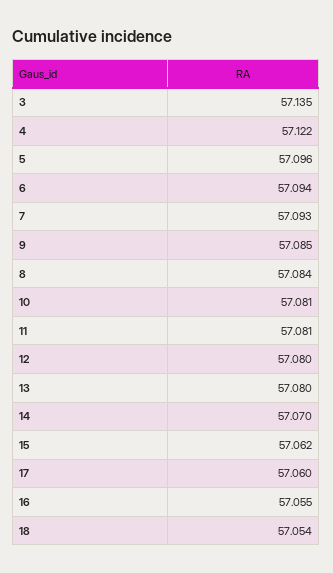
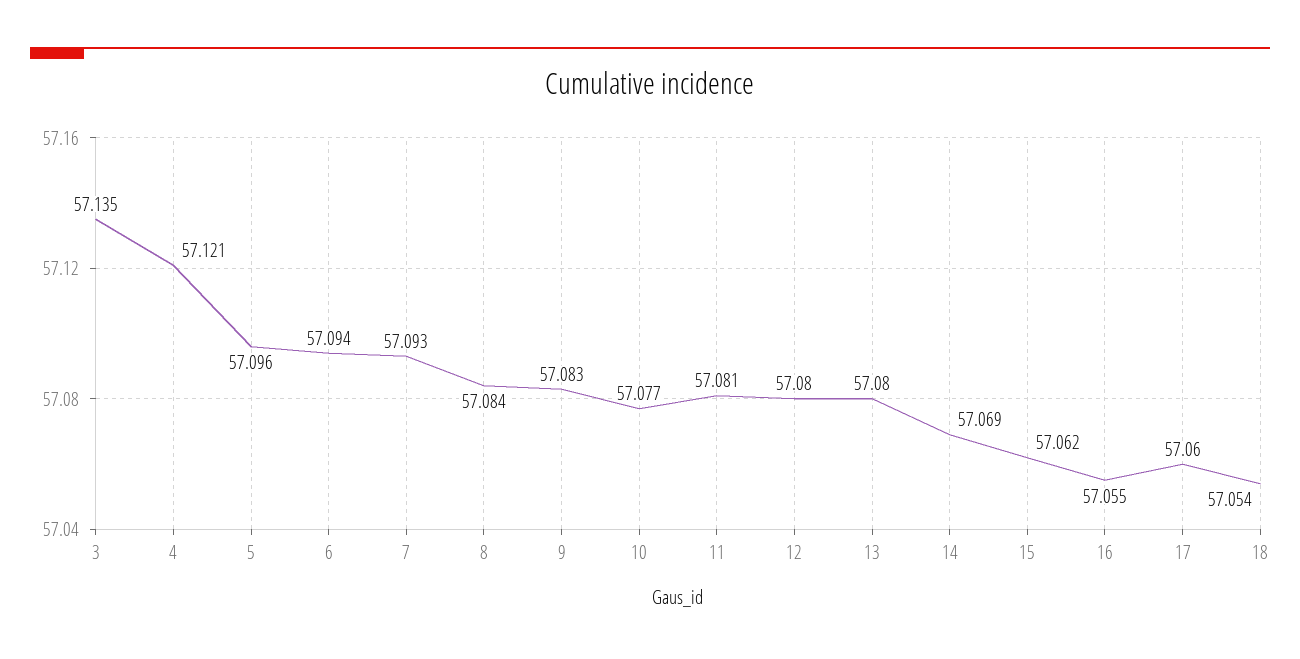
4: 57.122 -> 57.121
9: 57.085 -> 57.083
10: 57.081 -> 57.077
14: 57.07 -> 57.069

